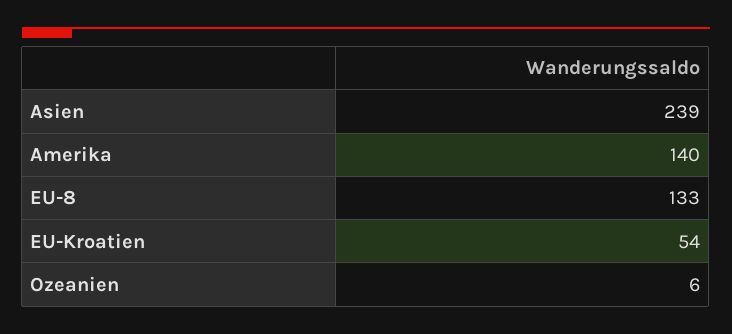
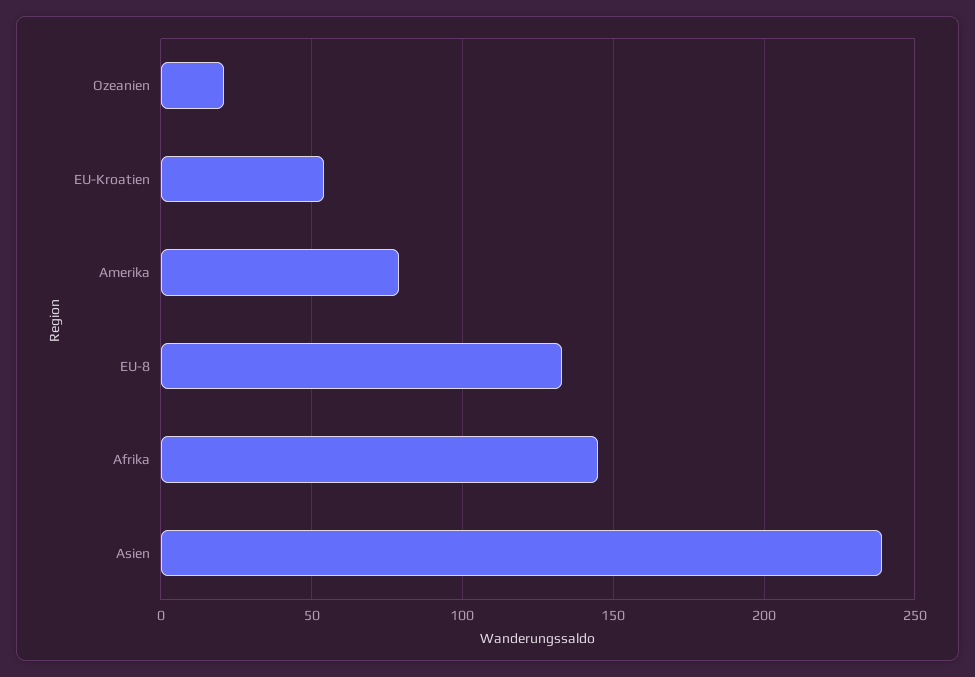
Amerika: 140 -> 80
Ozeanien: 6 -> 20
Afrika: none -> 145

